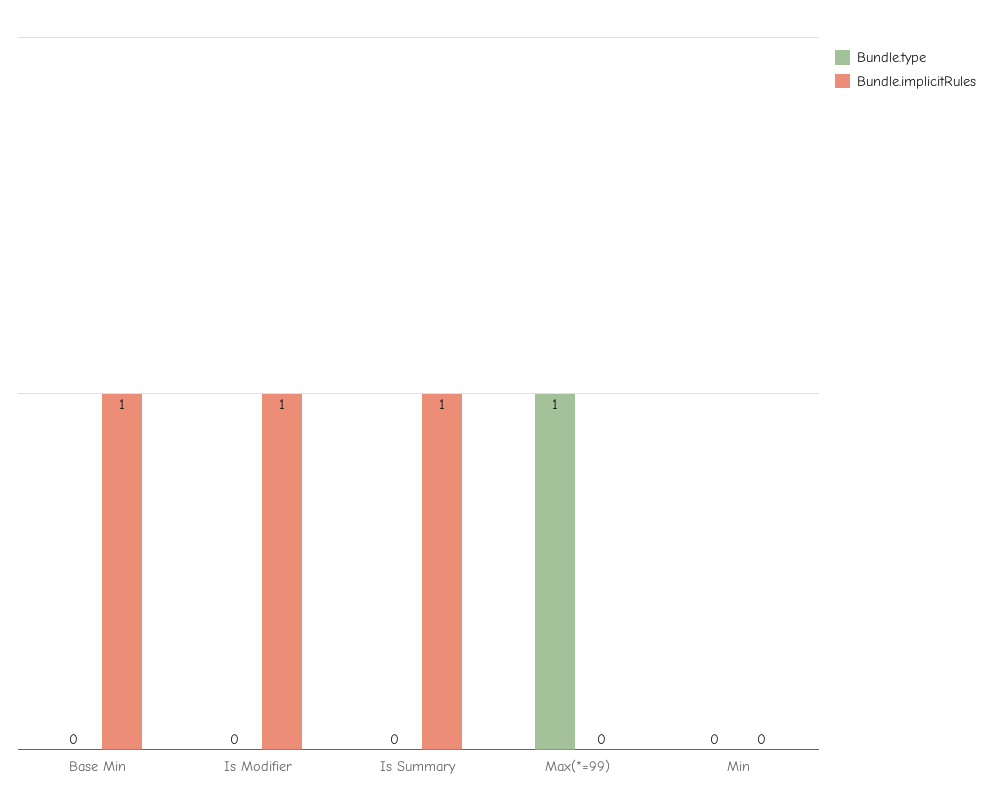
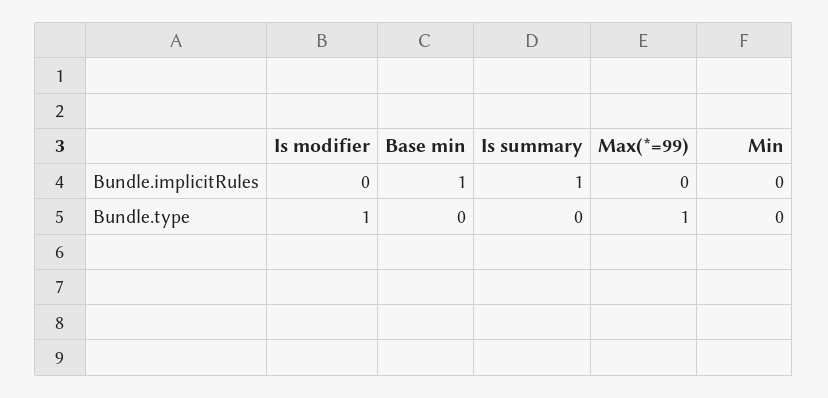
Bundle.type, Is Modifier: 0 -> 1
Bundle.implicitRules, Is Modifier: 1 -> 0

